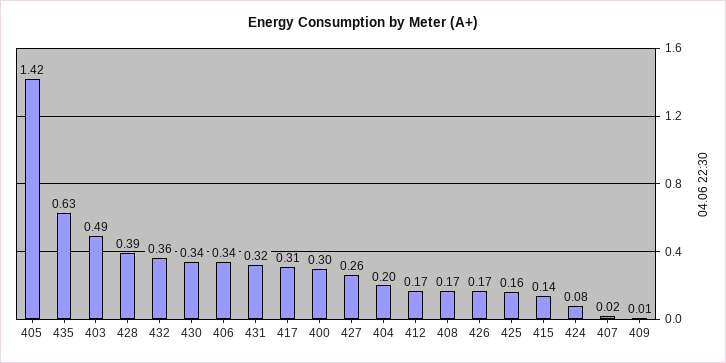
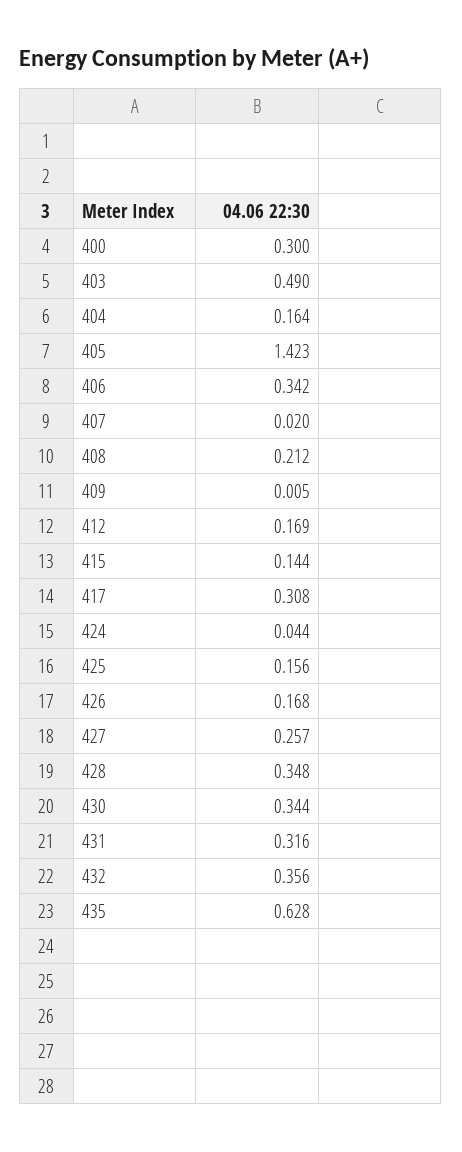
428: 0.39 -> 0.348
404: 0.2 -> 0.164
408: 0.17 -> 0.212
424: 0.08 -> 0.044

